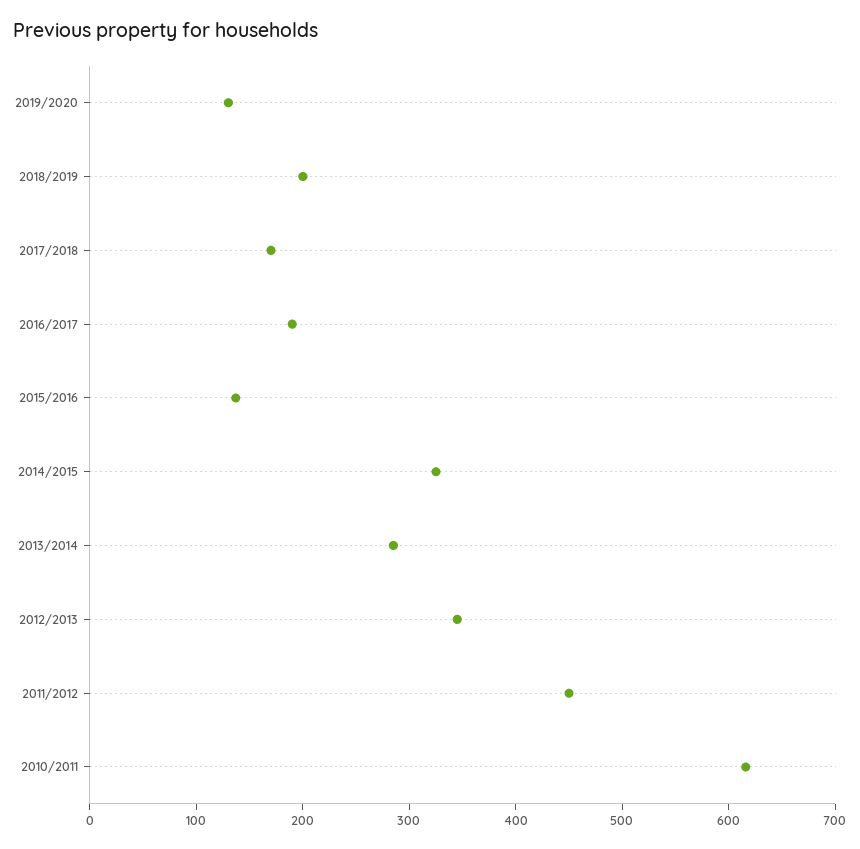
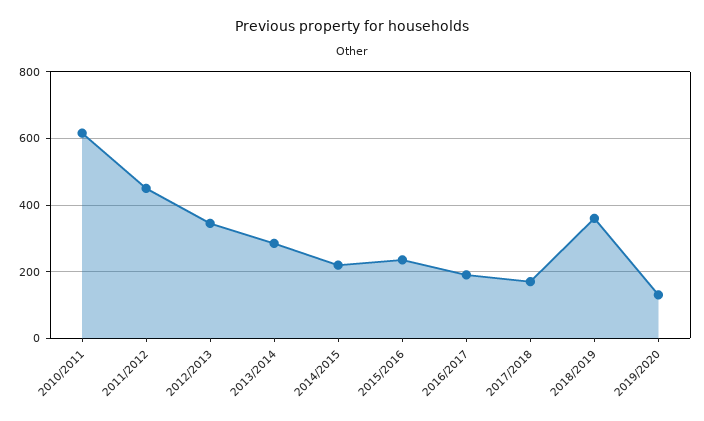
2018/2019: 200 -> 360
2015/2016: 140 -> 240
2014/2015: 320 -> 220

